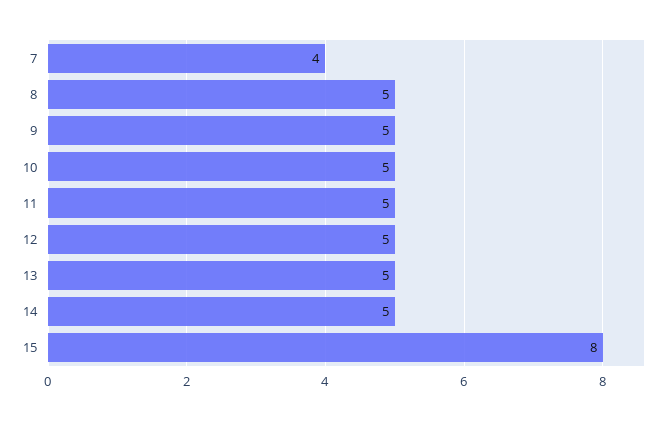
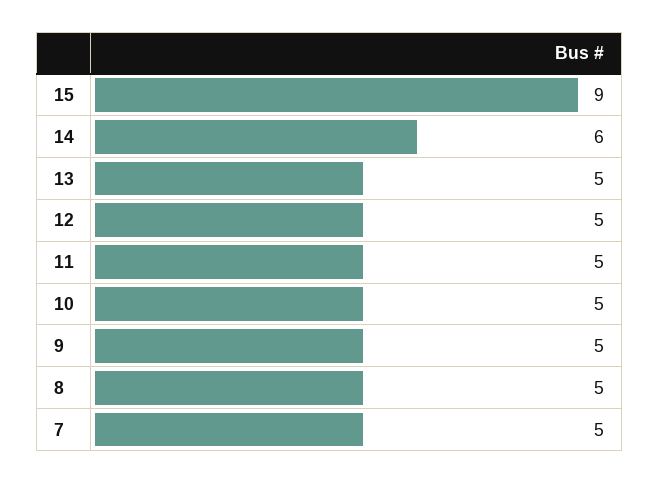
7: 4 -> 5
14: 5 -> 6
15: 8 -> 9

